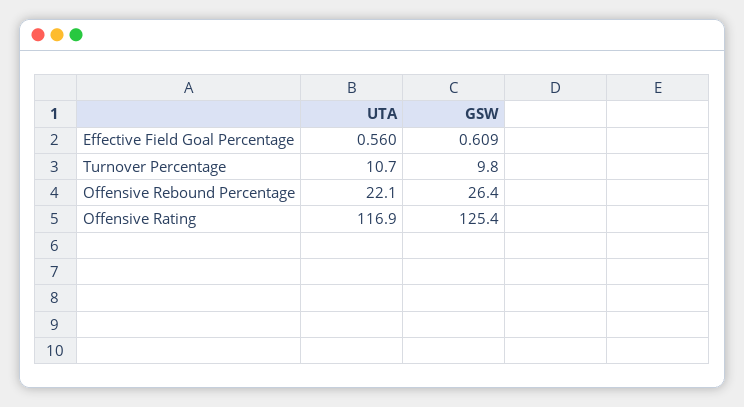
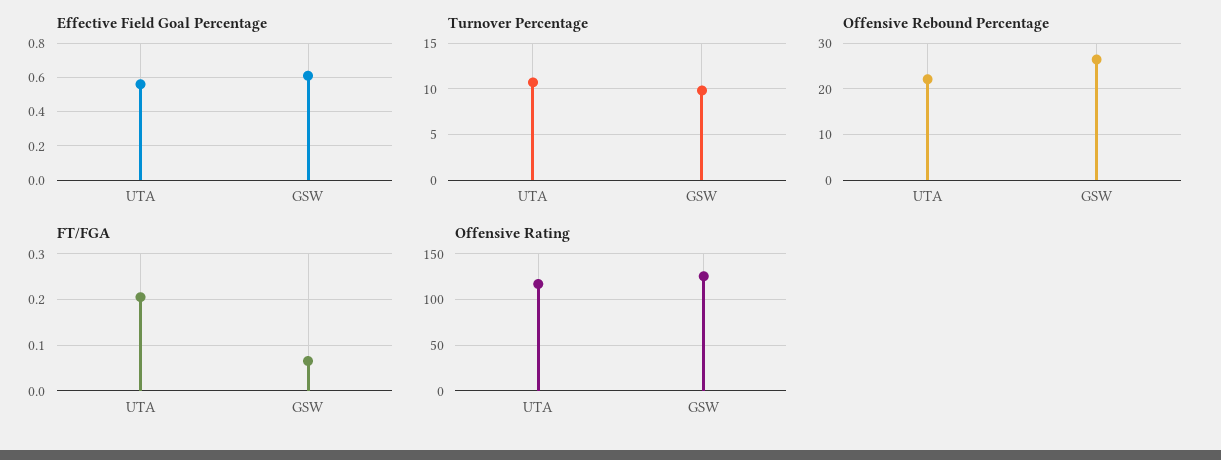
FT/FGA, UTA: none -> 0.2
FT/FGA, GSW: none -> 0.06

